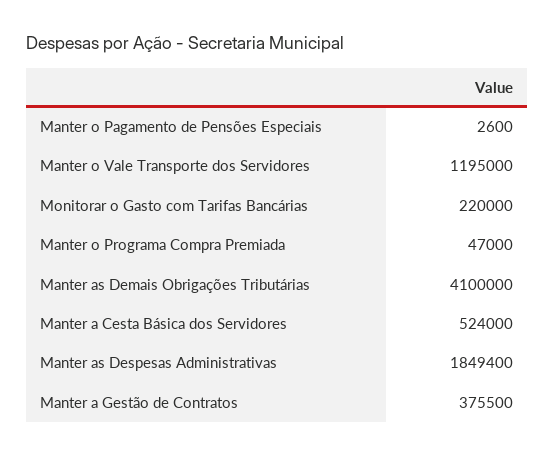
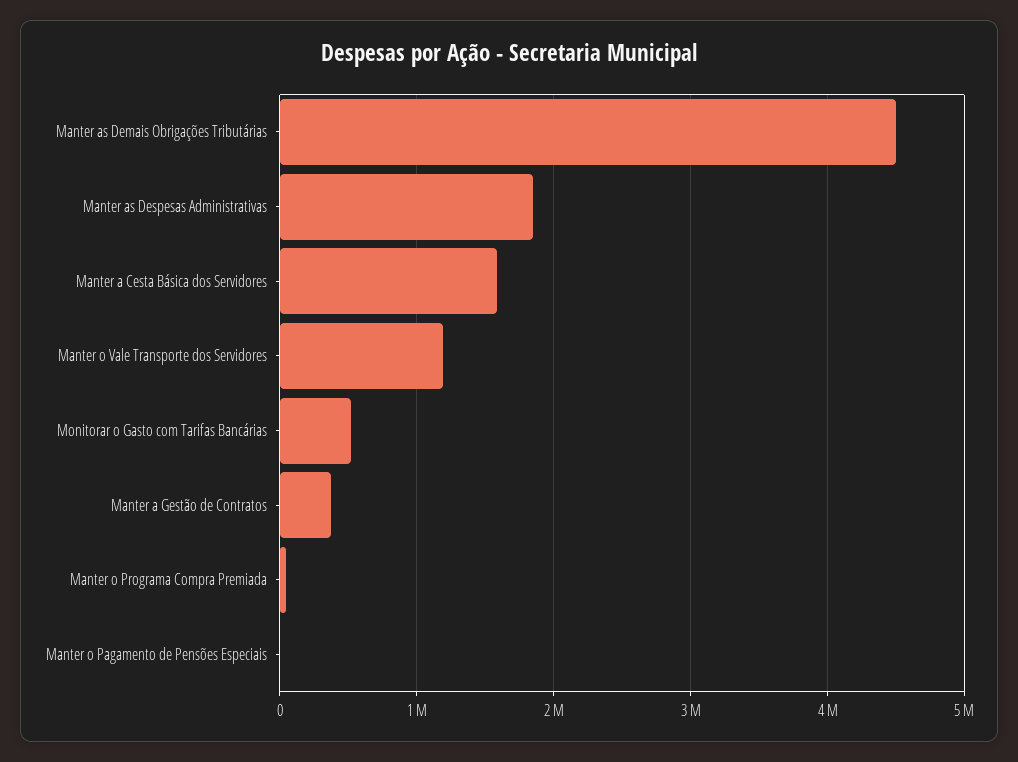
Monitorar o Gasto com Tarifas Bancárias: 220000 -> 500000
Manter as Demais Obrigações Tributárias: 4100000 -> 4500000
Manter a Cesta Básica dos Servidores: 524000 -> 1600000

